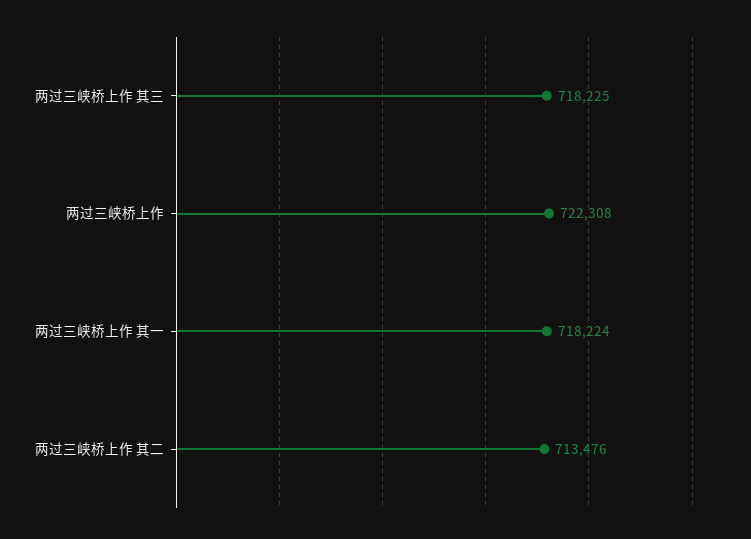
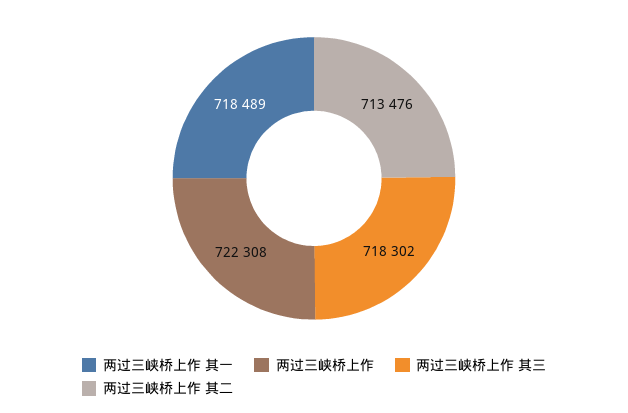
两过三峡桥上作 其三: 718225 -> 718302
两过三峡桥上作 其一: 718224 -> 718489

